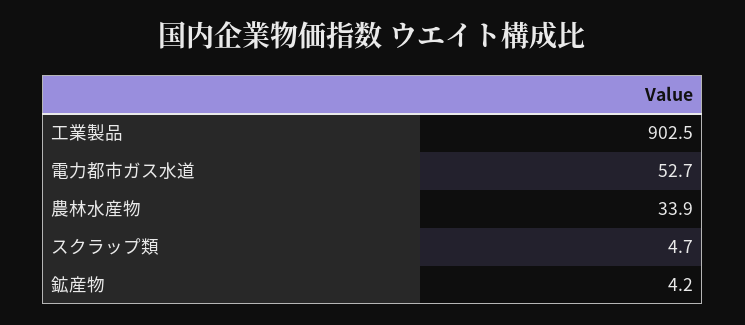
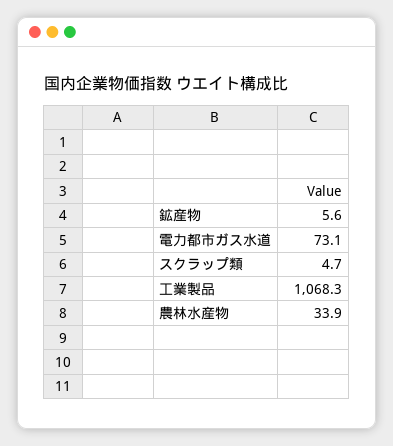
工業製品: 902.5 -> 1068.3
電力都市ガス水道: 52.7 -> 73.1
鉱産物: 4.2 -> 5.6

